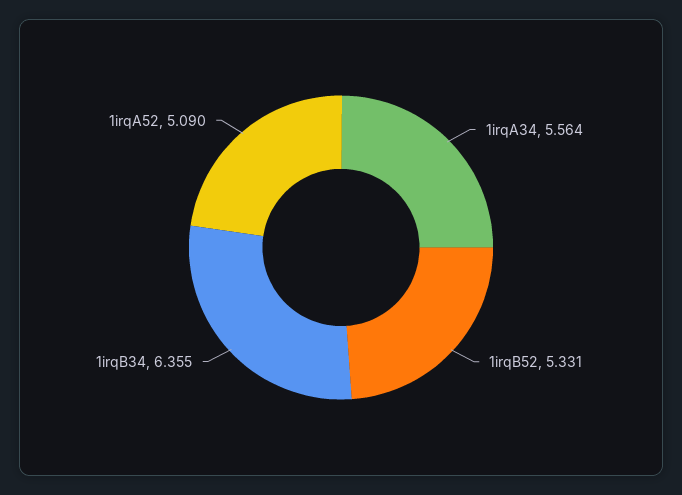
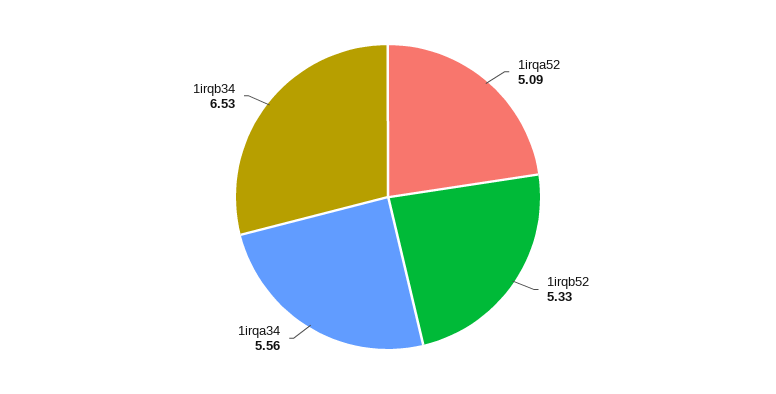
1irqB34: 6.355 -> 6.53

